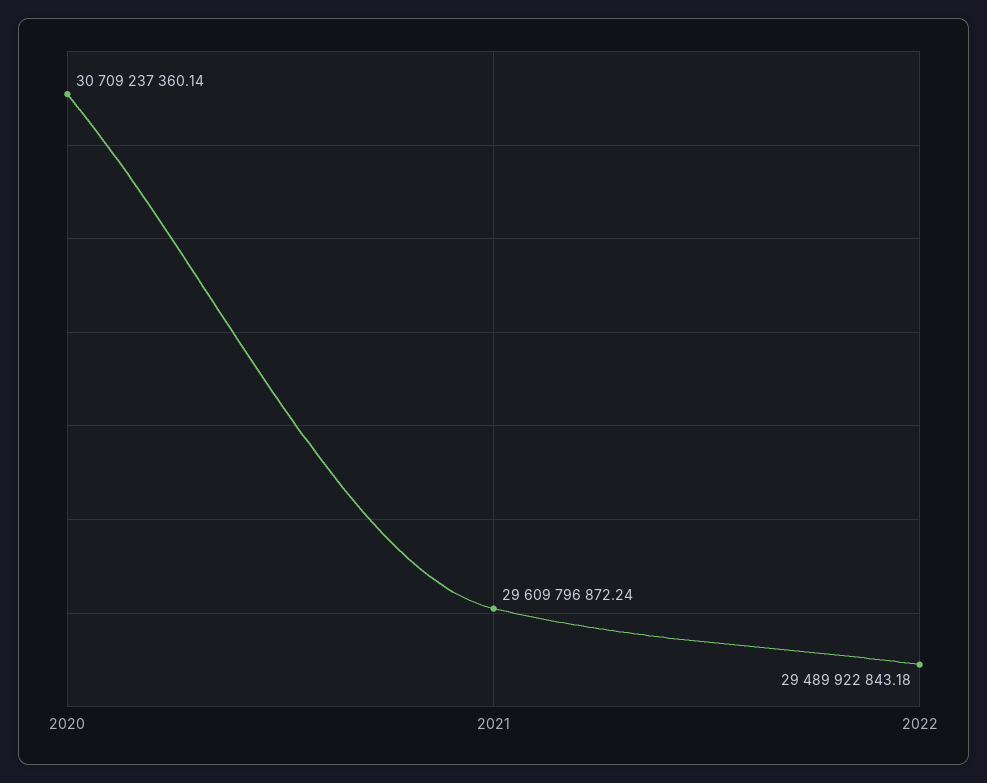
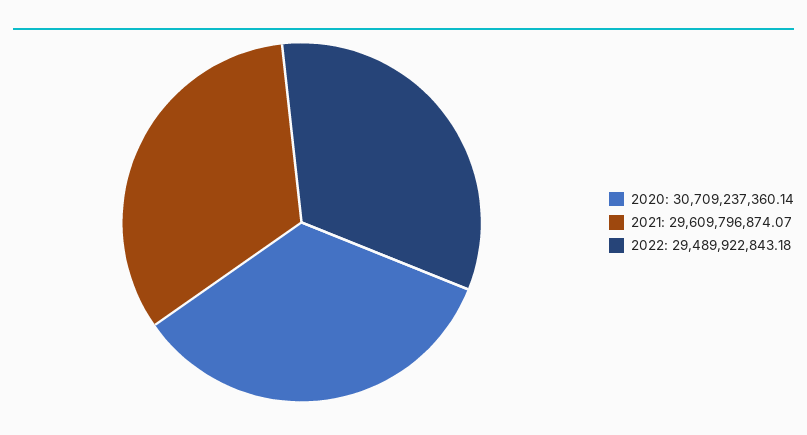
2021: 29609796872.24 -> 29609796874.07

